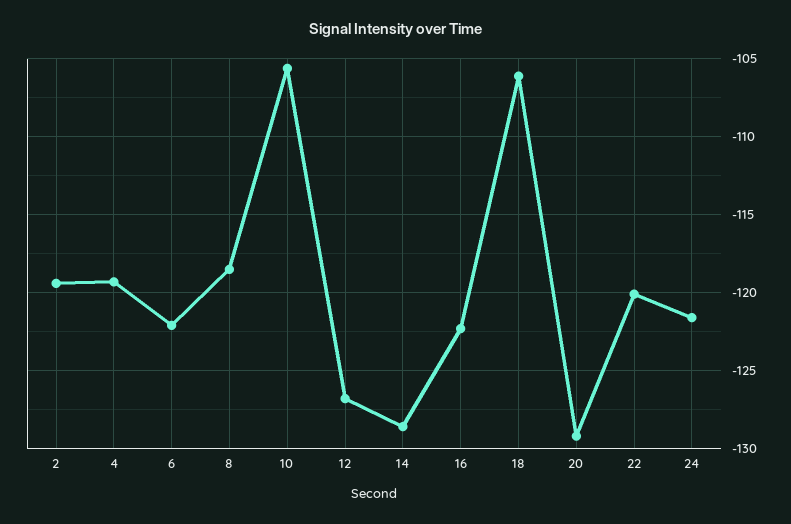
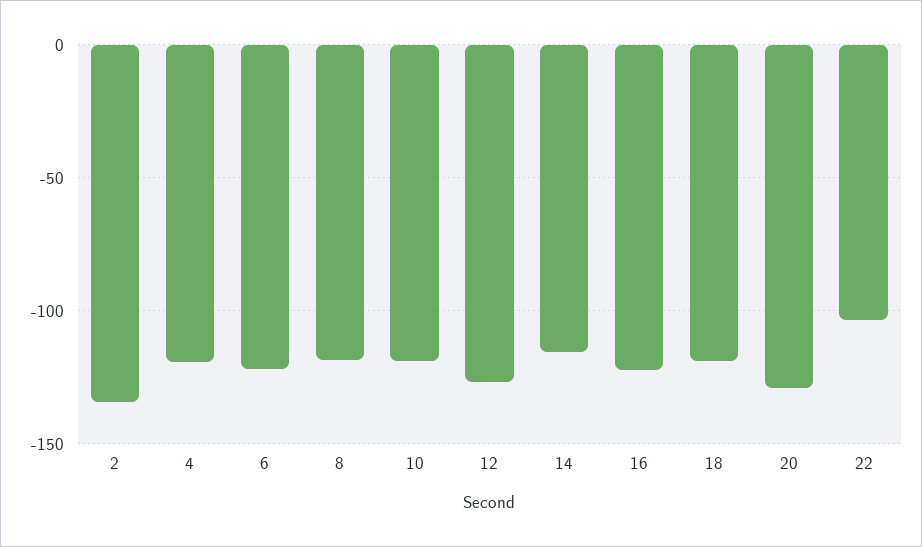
2: -119.5 -> -135
10: -105.5 -> -120
14: -128.5 -> -115
18: -106 -> -120
22: -120 -> -105
24: -121.5 -> none

